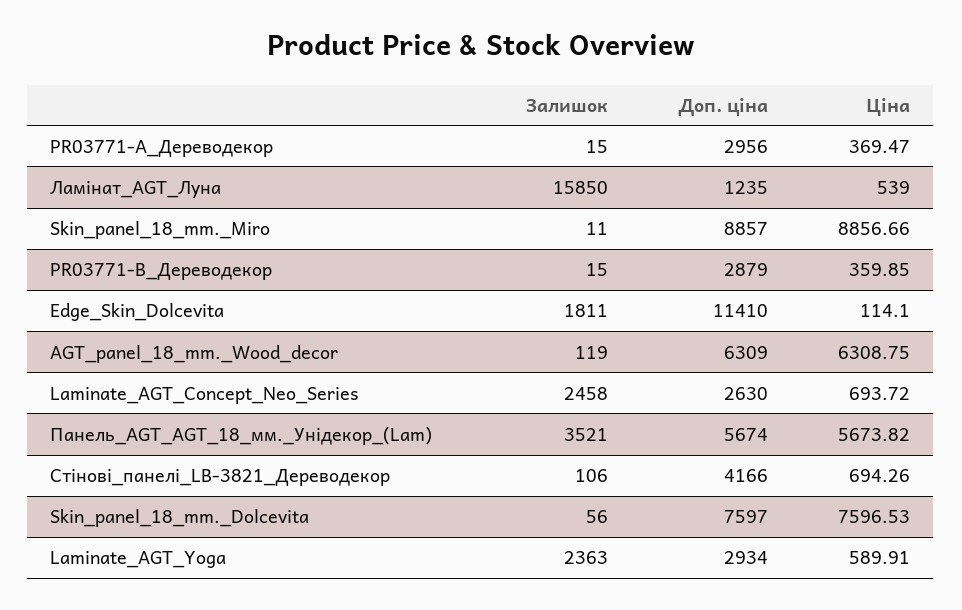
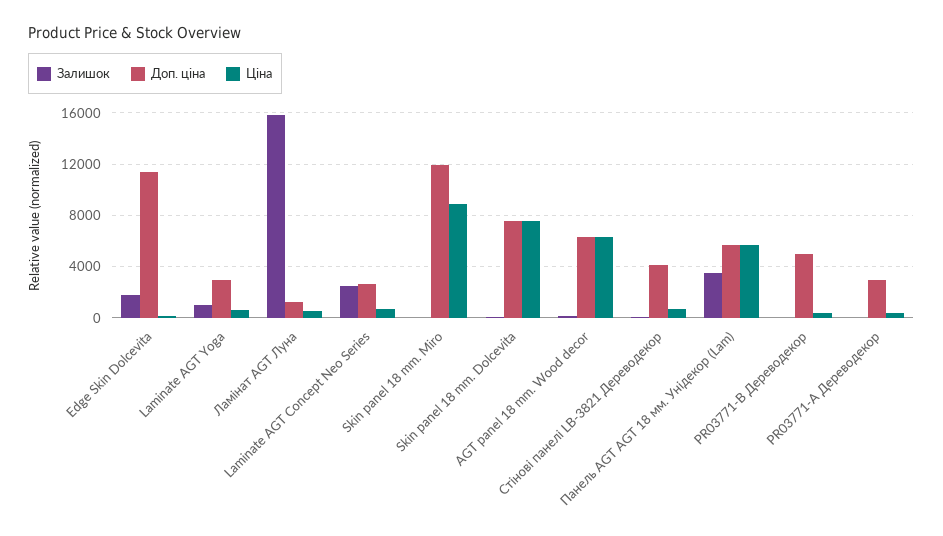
Доп. ціна, Skin_panel_18_mm._Miro: 8857 -> 12000
Доп. ціна, PR03771-B_Дереводекор: 2879 -> 5000
Залишок, Laminate_AGT_Yoga: 2363 -> 1000

